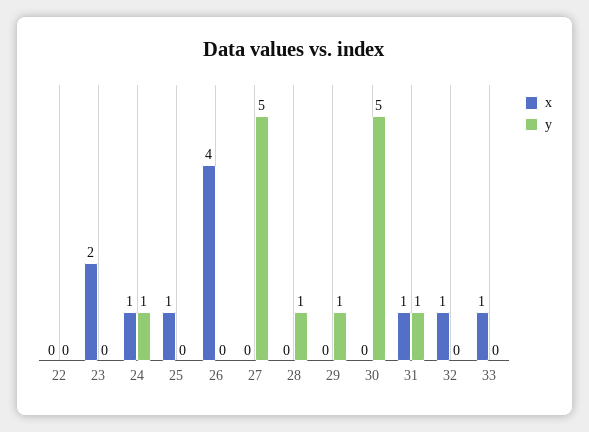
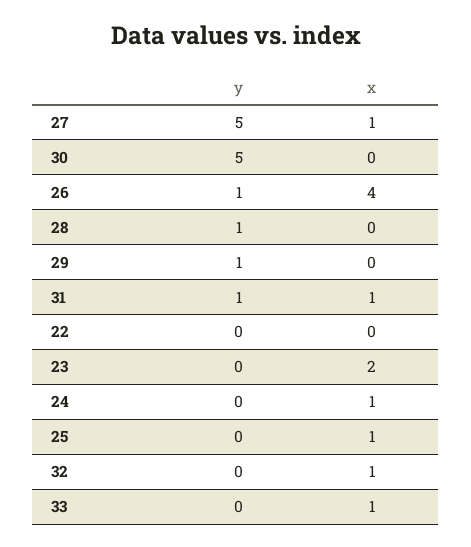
y, 24: 1 -> 0
y, 26: 0 -> 1
x, 27: 0 -> 1

